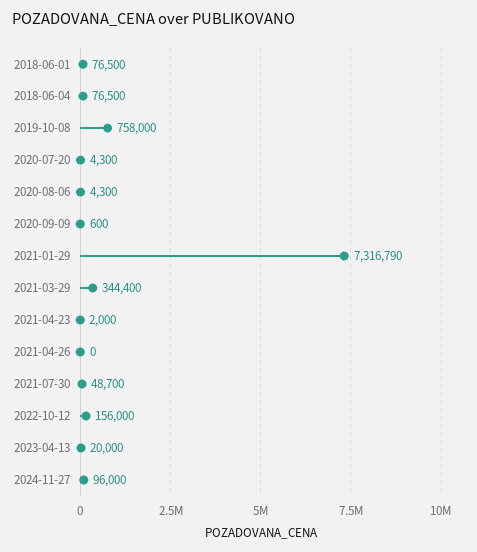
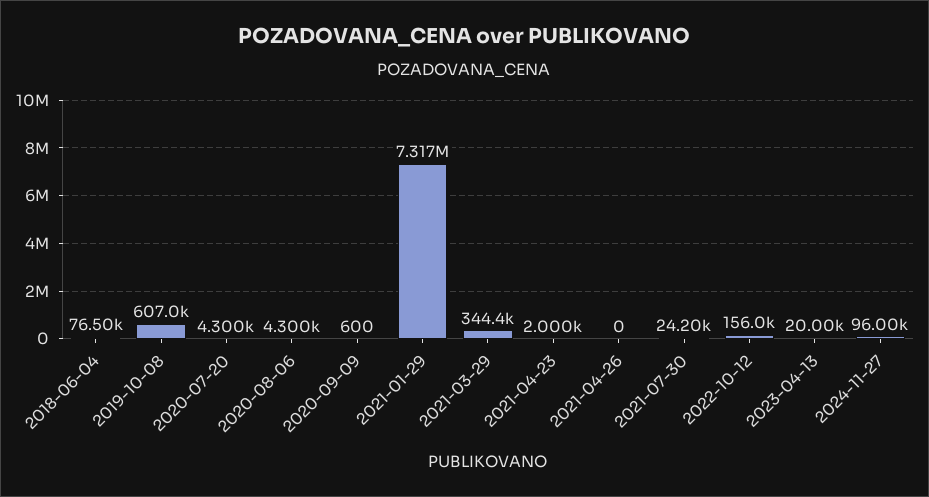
2018-06-01: 76500 -> none
2019-10-08: 758000 -> 607000
2021-07-30: 48700 -> 24200

